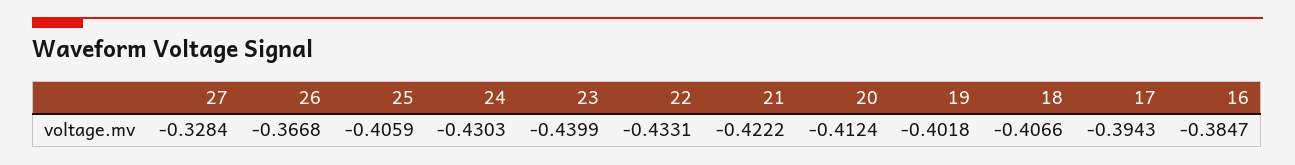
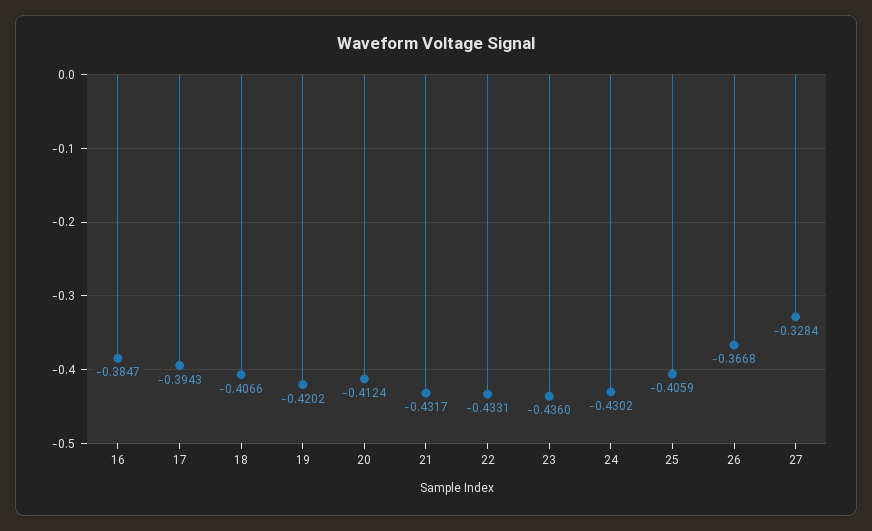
24: -0.4303 -> -0.4302
23: -0.4399 -> -0.436
21: -0.4222 -> -0.4317
19: -0.4018 -> -0.4202

